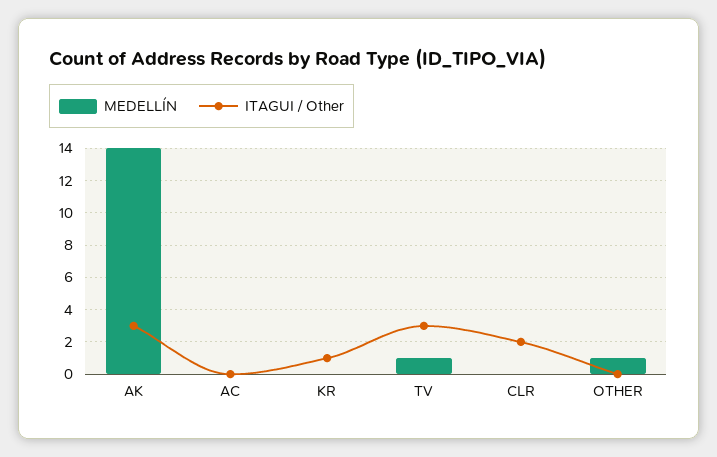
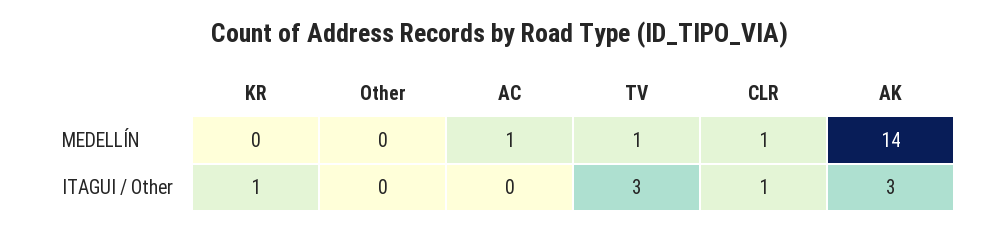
MEDELLÍN, AC: 0 -> 1
MEDELLÍN, CLR: 0 -> 1
ITAGUI / Other, CLR: 2 -> 1
MEDELLÍN, OTHER: 1 -> 0

